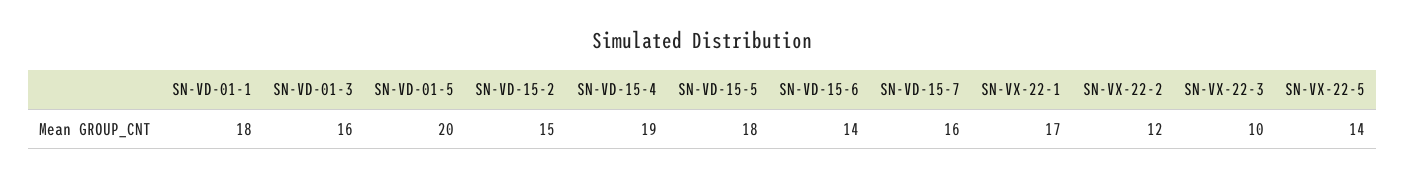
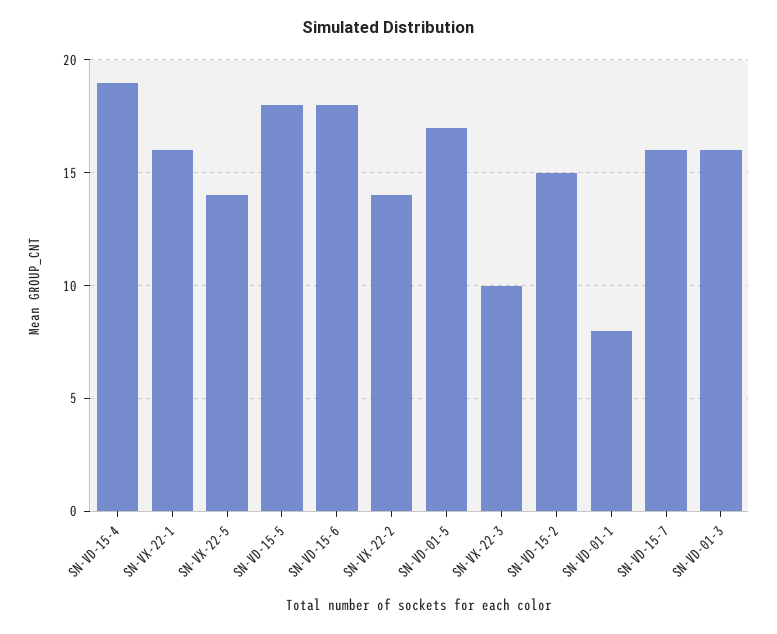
SN-VD-01-1: 18 -> 8
SN-VD-01-5: 20 -> 17
SN-VD-15-6: 14 -> 18
SN-VX-22-1: 17 -> 16
SN-VX-22-2: 12 -> 14

